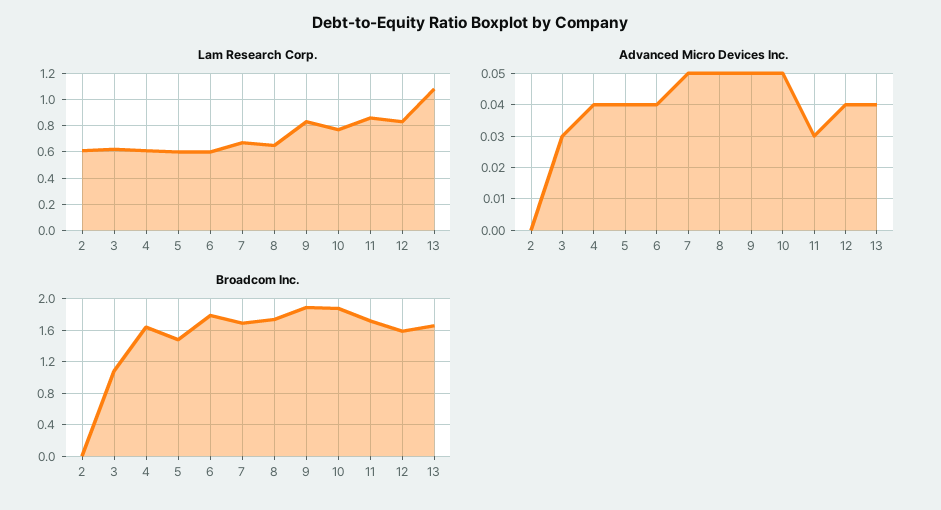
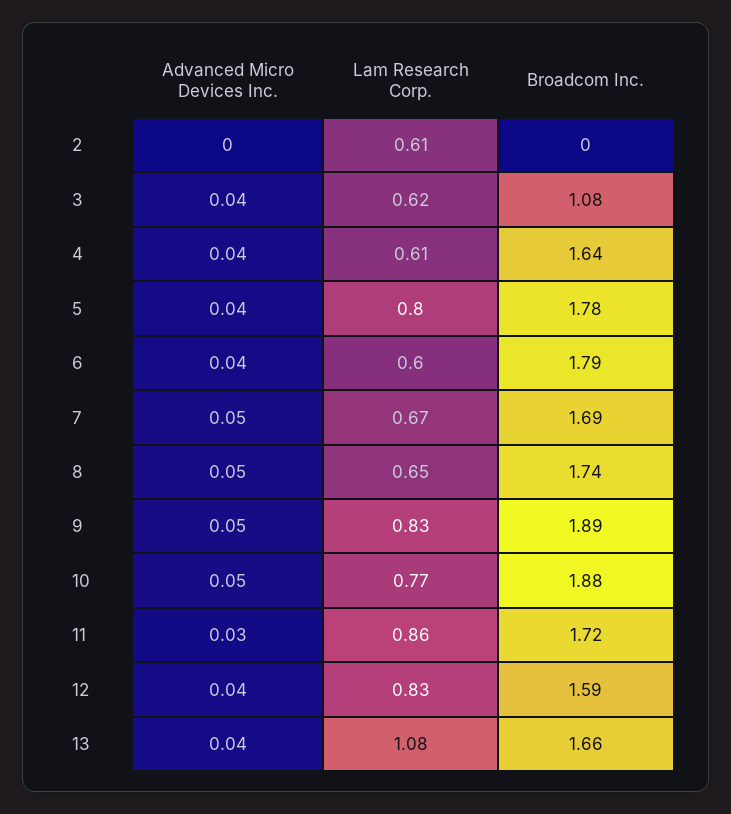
Lam Research Corp., 5: 0.6 -> 0.8
Advanced Micro Devices Inc., 3: 0.03 -> 0.04
Broadcom Inc., 5: 1.5 -> 1.78

